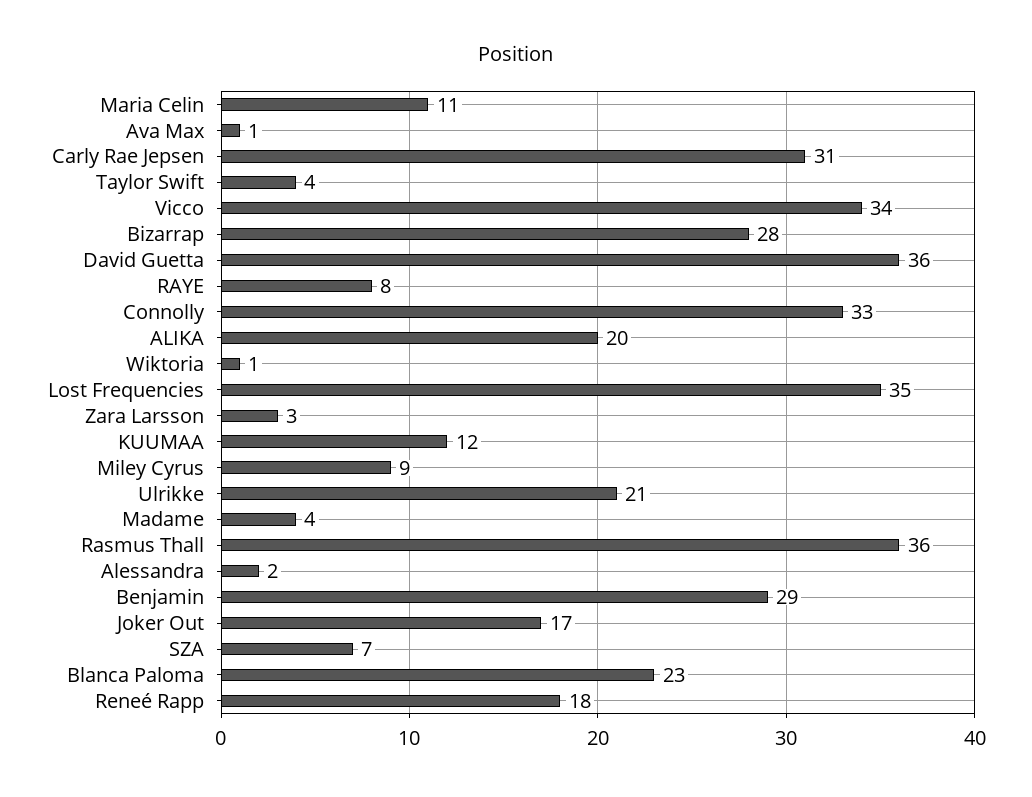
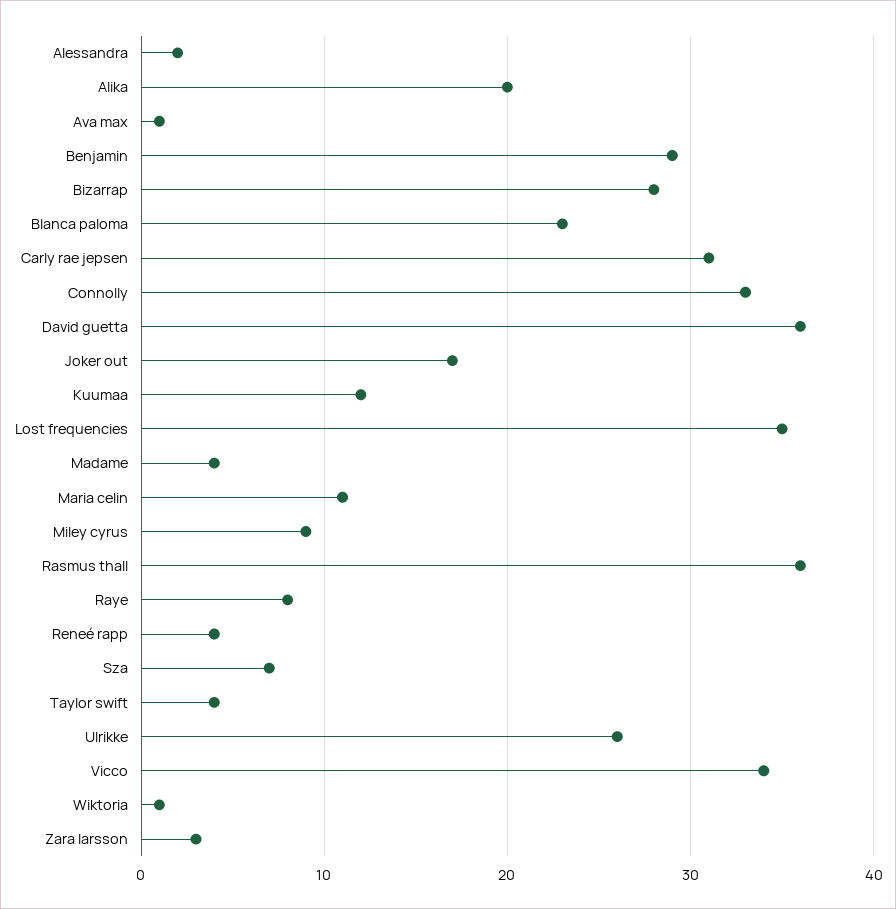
Ulrikke: 21 -> 26
Reneé Rapp: 18 -> 4

